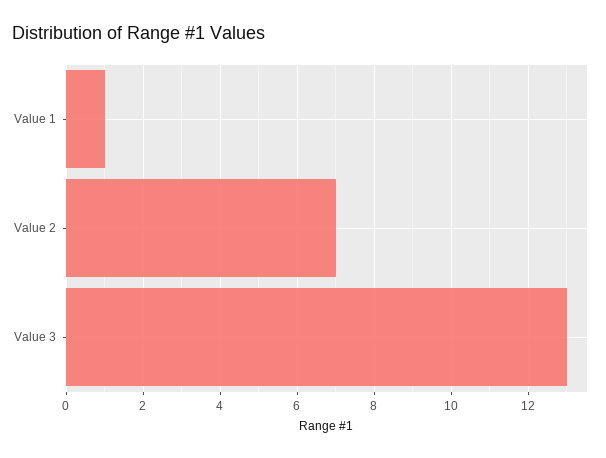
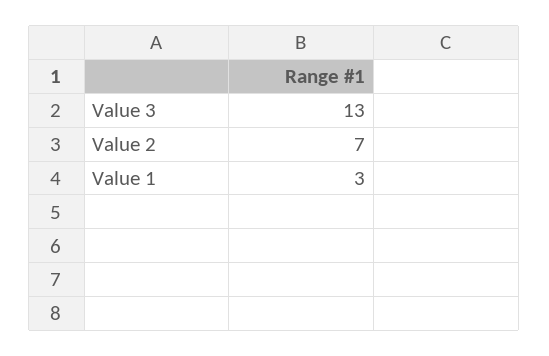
Value 1: 1 -> 3

